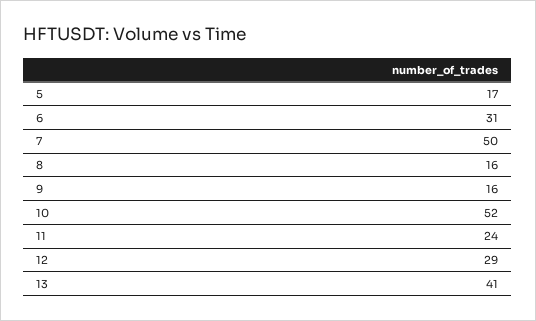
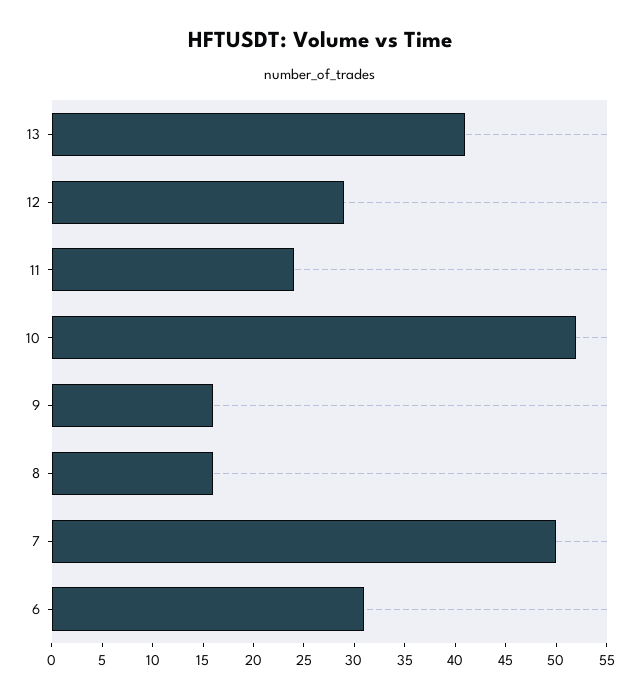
5: 17 -> none

